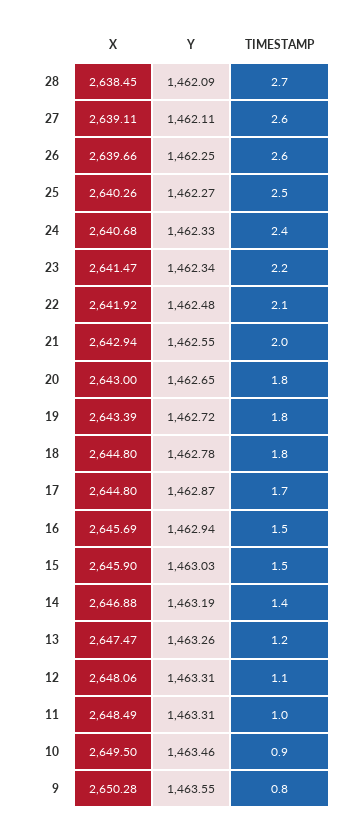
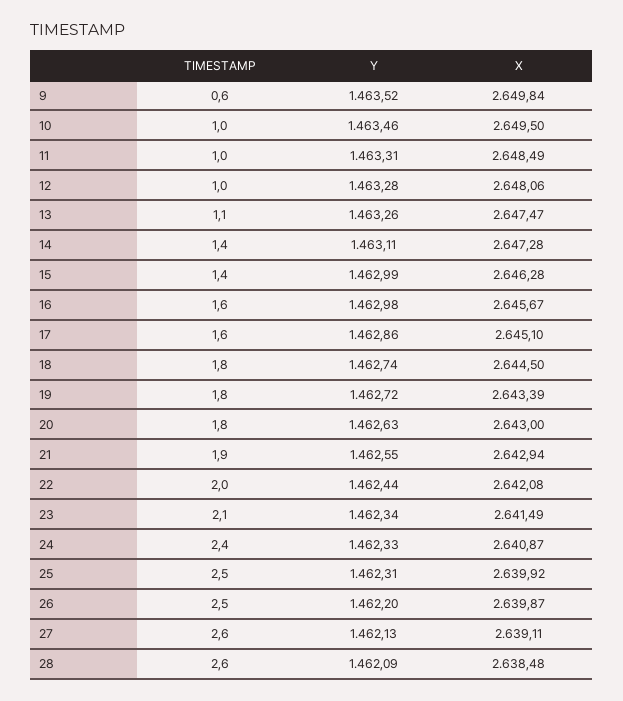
X, 28: 2638.45 -> 2638.48
TIMESTAMP, 28: 2.7 -> 2.6
Y, 27: 1462.11 -> 1462.13
X, 26: 2639.66 -> 2639.87
Y, 26: 1462.25 -> 1462.2
TIMESTAMP, 26: 2.6 -> 2.5
X, 25: 2640.26 -> 2639.92
Y, 25: 1462.27 -> 1462.31
X, 24: 2640.68 -> 2640.87
X, 23: 2641.47 -> 2641.49
TIMESTAMP, 23: 2.2 -> 2.1
X, 22: 2641.92 -> 2642.08
Y, 22: 1462.48 -> 1462.44
TIMESTAMP, 22: 2.1 -> 2
TIMESTAMP, 21: 2 -> 1.9
Y, 20: 1462.65 -> 1462.63
X, 18: 2644.8 -> 2644.5
Y, 18: 1462.78 -> 1462.74
X, 17: 2644.8 -> 2645.1
Y, 17: 1462.87 -> 1462.86
TIMESTAMP, 17: 1.7 -> 1.6
X, 16: 2645.69 -> 2645.67
Y, 16: 1462.94 -> 1462.98
TIMESTAMP, 16: 1.5 -> 1.6
X, 15: 2645.9 -> 2646.28
Y, 15: 1463.03 -> 1462.99
TIMESTAMP, 15: 1.5 -> 1.4
X, 14: 2646.88 -> 2647.28
Y, 14: 1463.19 -> 1463.11
TIMESTAMP, 13: 1.2 -> 1.1
Y, 12: 1463.31 -> 1463.28
TIMESTAMP, 12: 1.1 -> 1
TIMESTAMP, 10: 0.9 -> 1
X, 9: 2650.28 -> 2649.84
Y, 9: 1463.55 -> 1463.52
TIMESTAMP, 9: 0.8 -> 0.6

